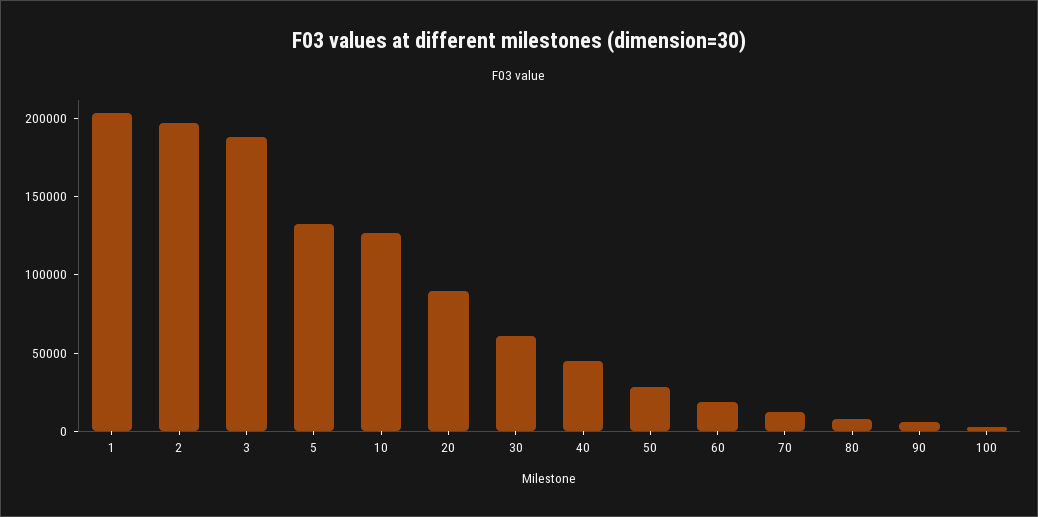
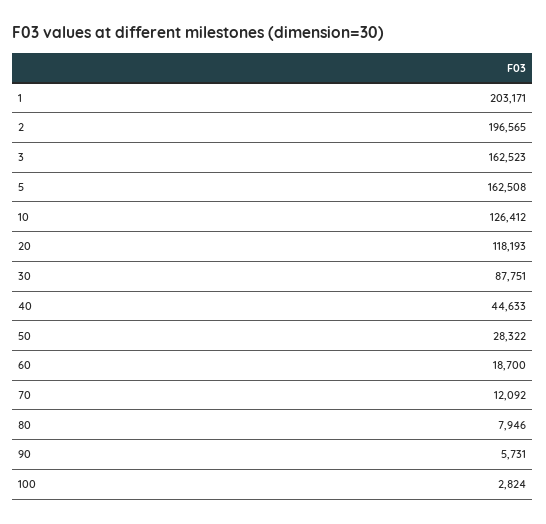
3: 190000 -> 162523
5: 130000 -> 162508
20: 90000 -> 118193
30: 60000 -> 87751

